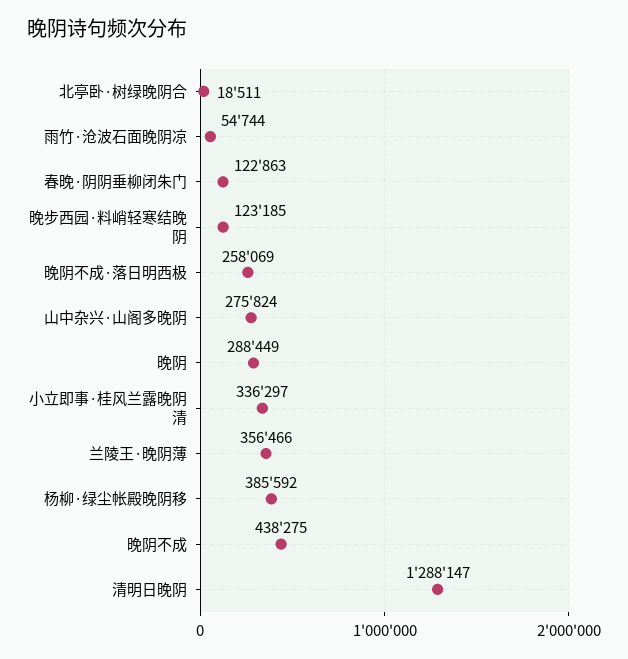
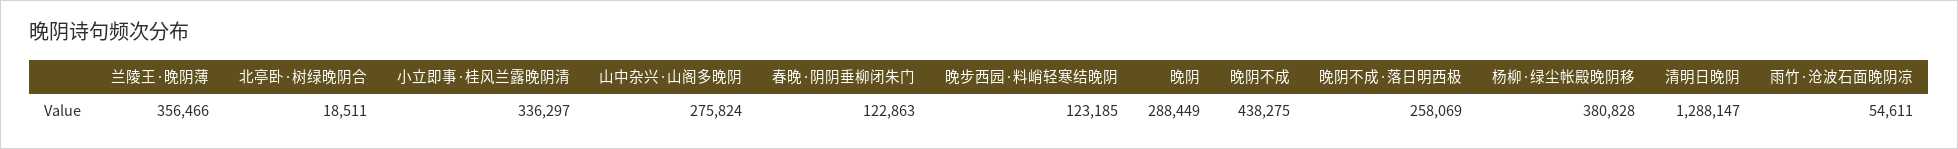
雨竹·沧波石面晚阴凉: 54744 -> 54611
杨柳·绿尘帐殿晚阴移: 385592 -> 380828

